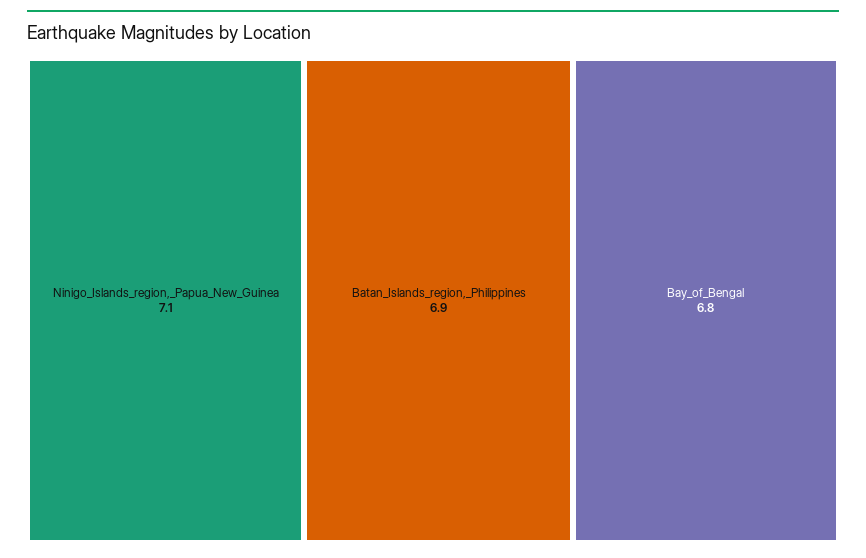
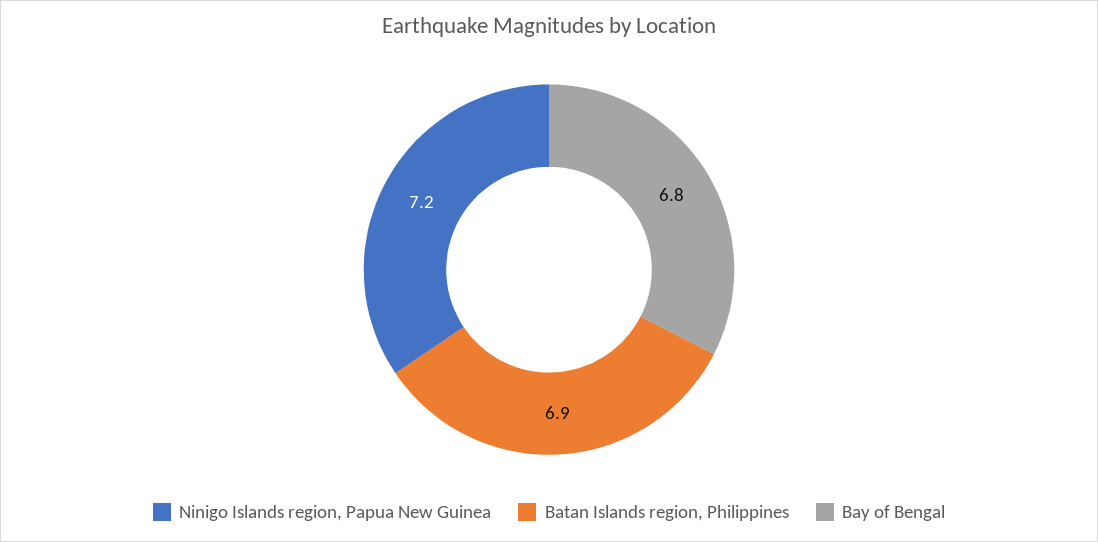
Ninigo_Islands_region,_Papua_New_Guinea: 7.1 -> 7.2

